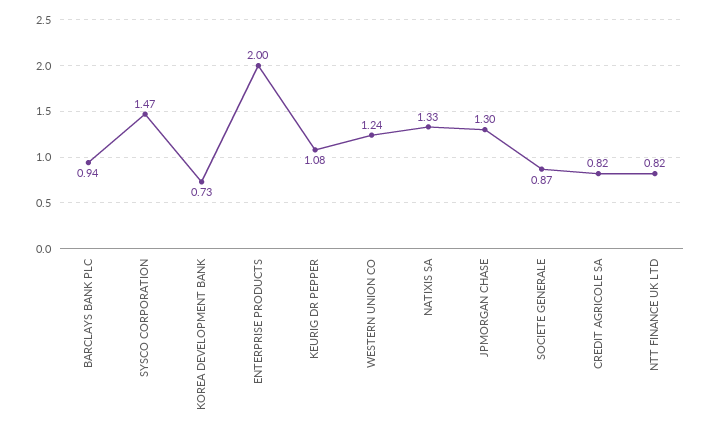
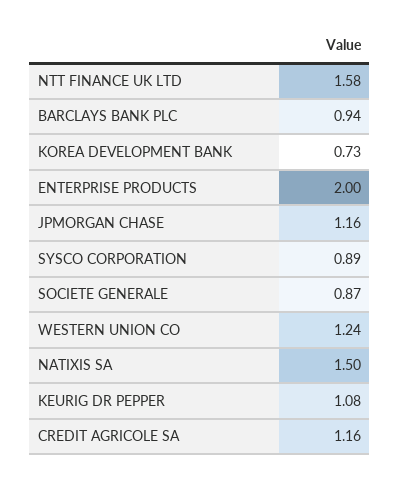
SYSCO CORPORATION: 1.47 -> 0.89
NATIXIS SA: 1.33 -> 1.5
JPMORGAN CHASE: 1.3 -> 1.16
CREDIT AGRICOLE SA: 0.82 -> 1.16
NTT FINANCE UK LTD: 0.82 -> 1.58

